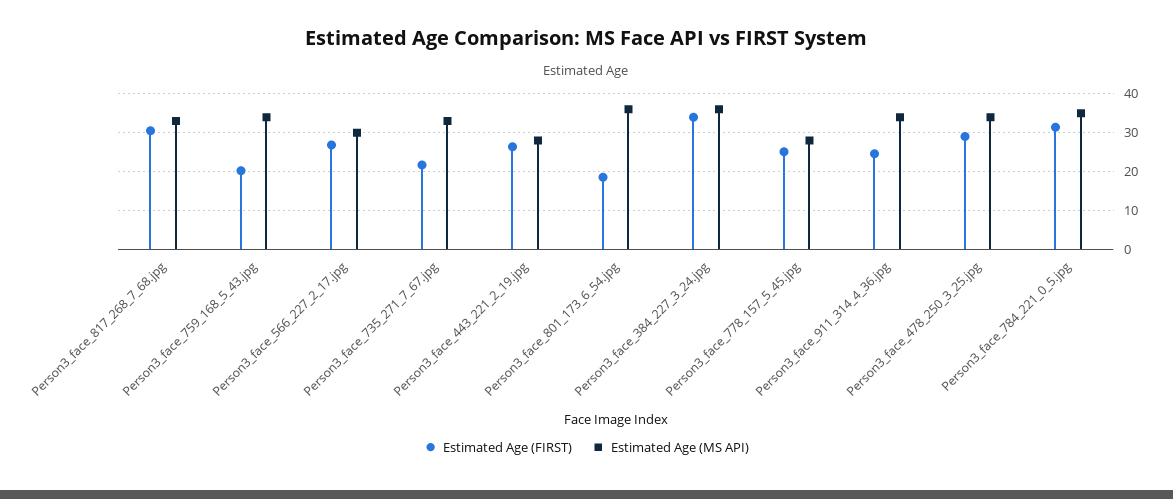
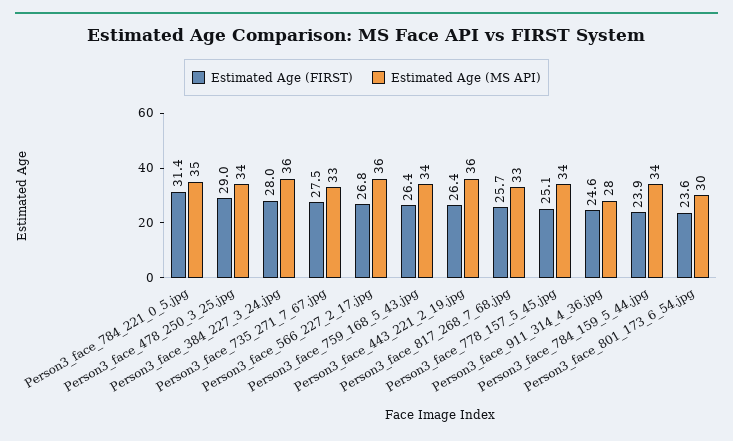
Estimated Age (FIRST), Person3_face_817_268_7_68.jpg: 30 -> 25.7
Estimated Age (FIRST), Person3_face_759_168_5_43.jpg: 20 -> 26.4
Estimated Age (MS API), Person3_face_566_227_2_17.jpg: 30 -> 36
Estimated Age (FIRST), Person3_face_735_271_7_67.jpg: 22 -> 27.5
Estimated Age (MS API), Person3_face_443_221_2_19.jpg: 28 -> 36
Estimated Age (FIRST), Person3_face_801_173_6_54.jpg: 18 -> 23.6
Estimated Age (MS API), Person3_face_801_173_6_54.jpg: 36 -> 30
Estimated Age (FIRST), Person3_face_384_227_3_24.jpg: 34 -> 28
Estimated Age (MS API), Person3_face_778_157_5_45.jpg: 28 -> 34
Estimated Age (MS API), Person3_face_911_314_4_36.jpg: 34 -> 28
Estimated Age (FIRST), Person3_face_784_159_5_44.jpg: none -> 23.9
Estimated Age (MS API), Person3_face_784_159_5_44.jpg: none -> 34

